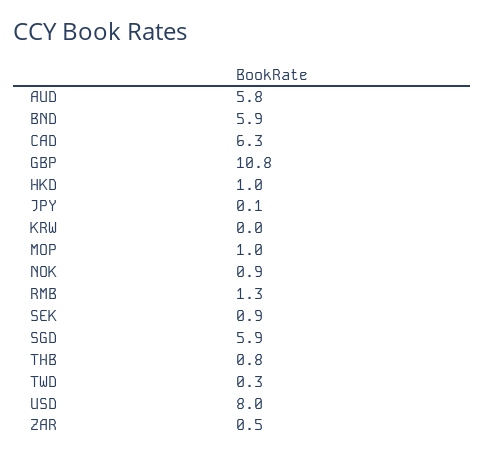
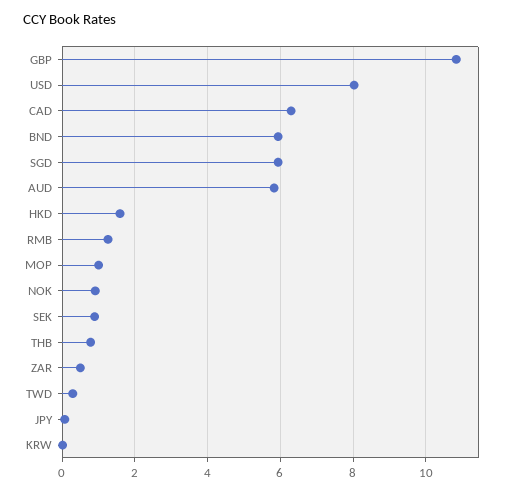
HKD: 1 -> 1.6

